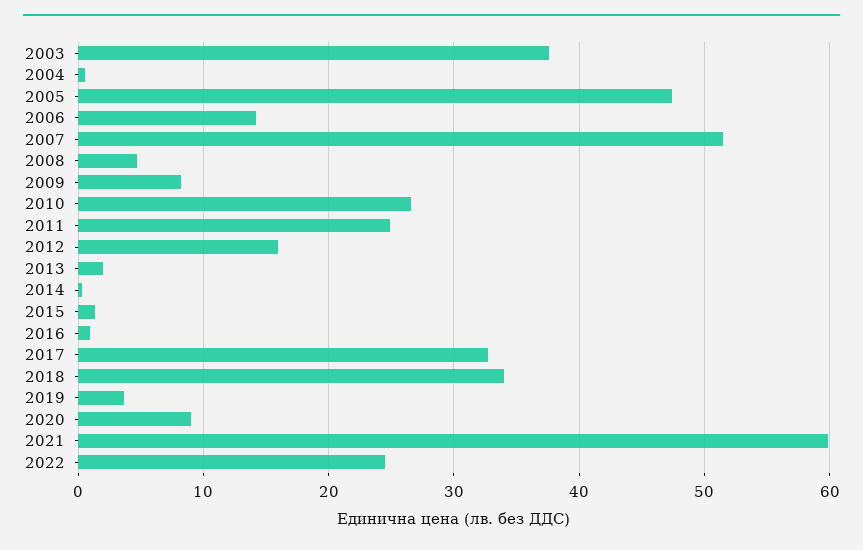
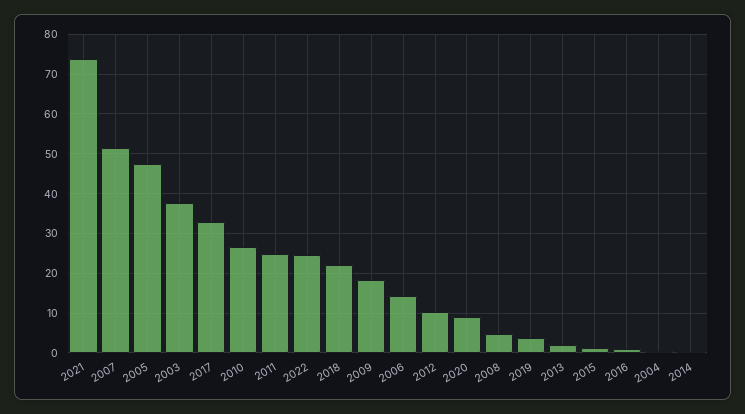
2009: 8 -> 18
2012: 16 -> 10
2018: 34 -> 22
2021: 60 -> 74

